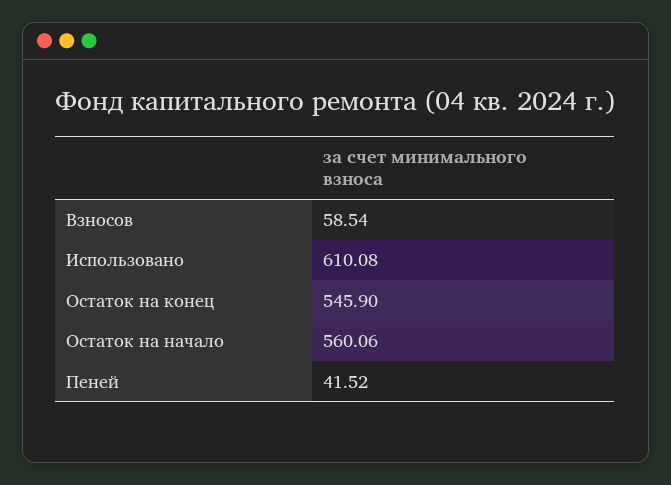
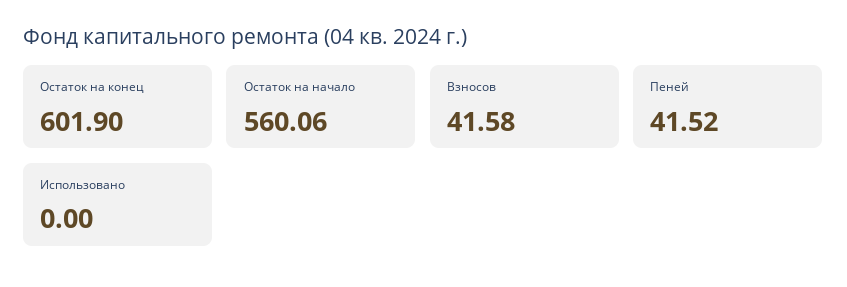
Взносов: 58.54 -> 41.58
Использовано: 610.08 -> 0
Остаток на конец: 545.9 -> 601.9

